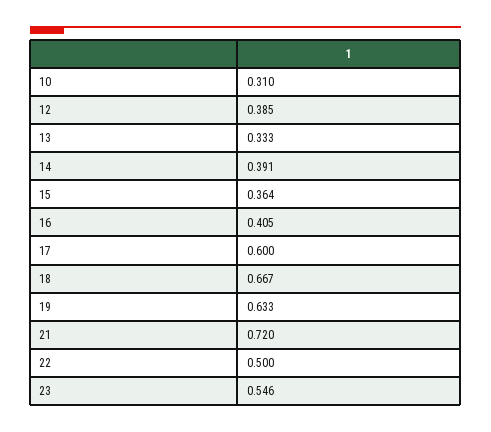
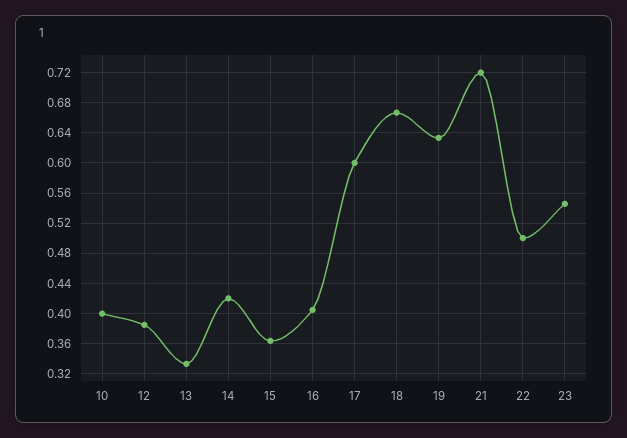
10: 0.31 -> 0.4
14: 0.391 -> 0.42

